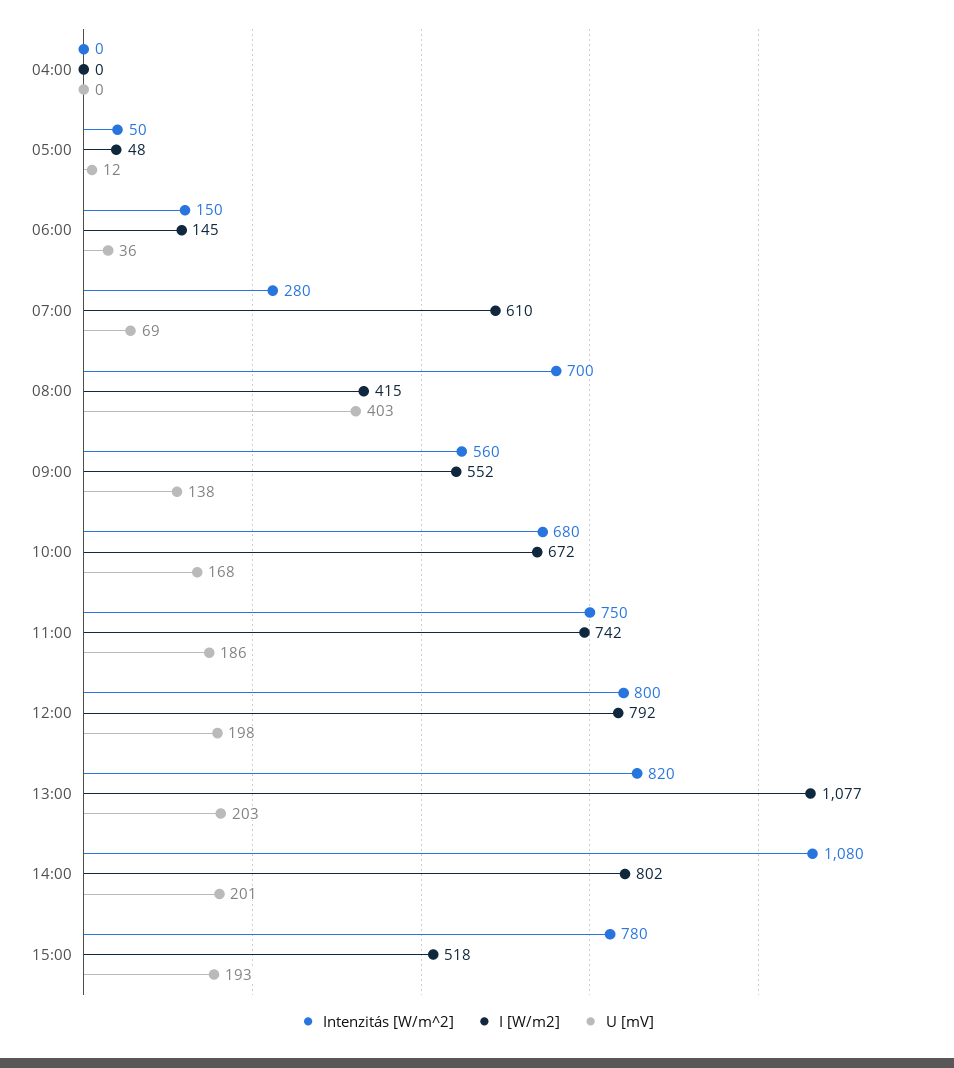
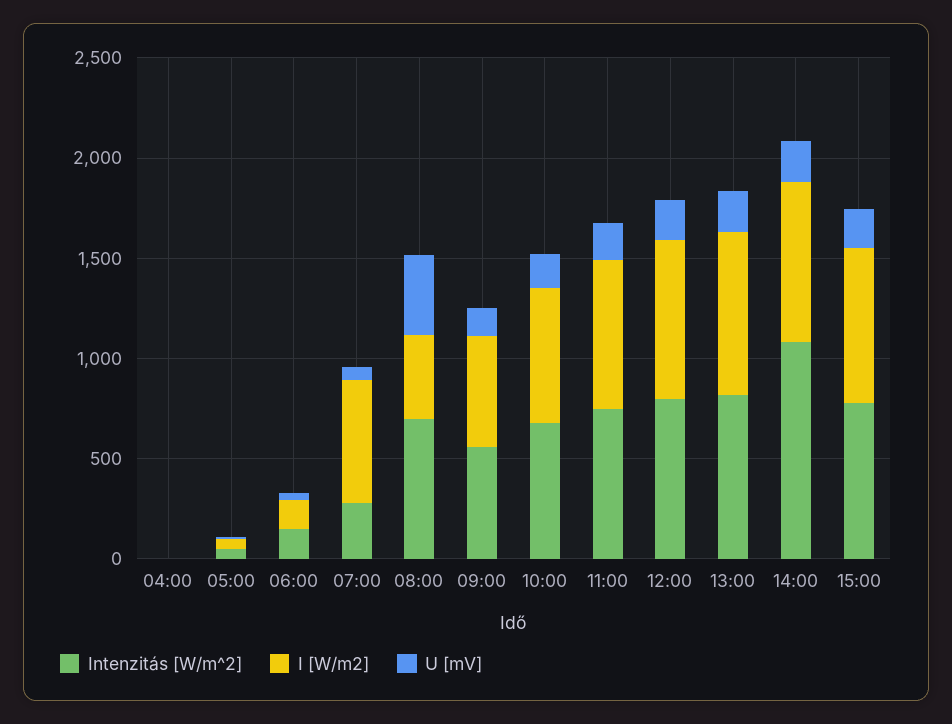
I [W/m2], 13:00: 1077 -> 800
I [W/m2], 15:00: 518 -> 800

